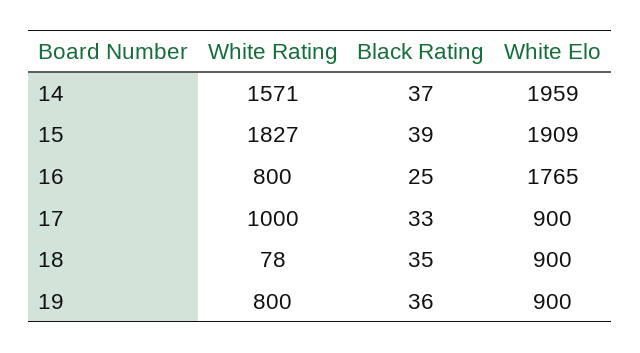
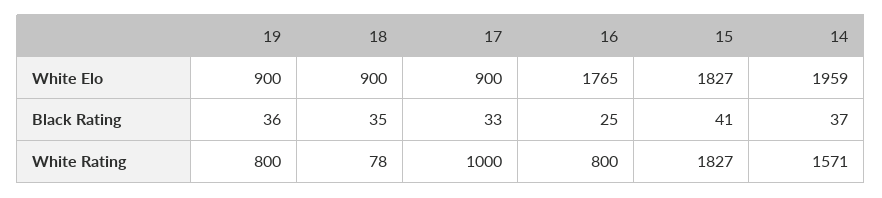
Black Rating, 15: 39 -> 41
White Elo, 15: 1909 -> 1827

